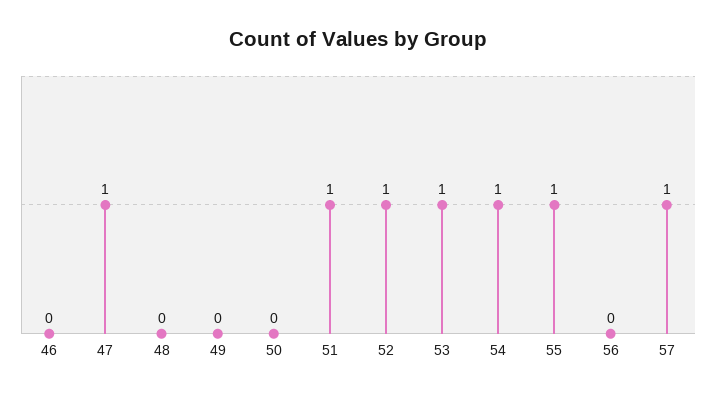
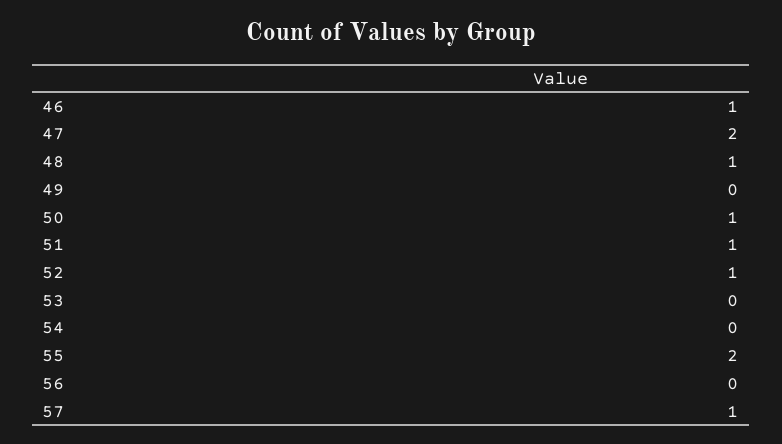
46: 0 -> 1
47: 1 -> 2
48: 0 -> 1
50: 0 -> 1
53: 1 -> 0
54: 1 -> 0
55: 1 -> 2

